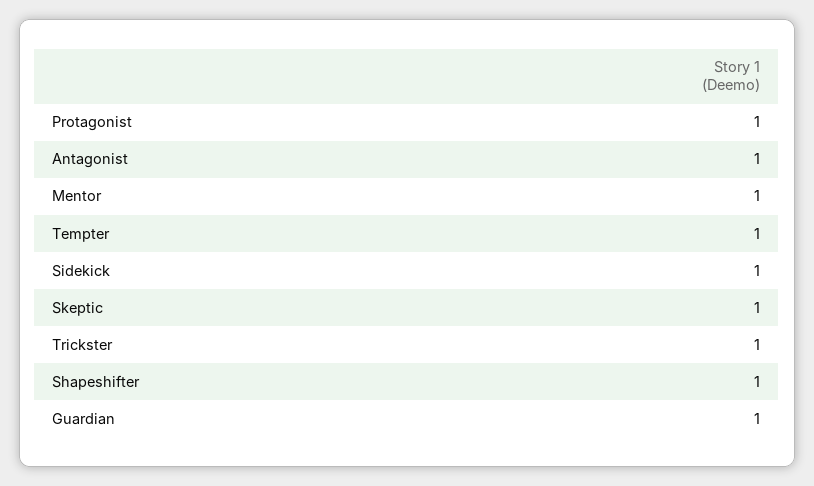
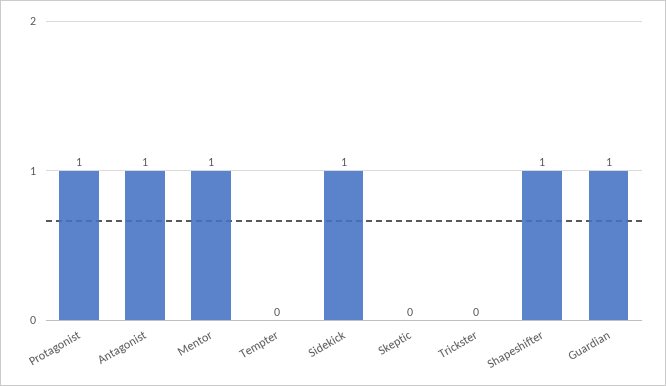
Tempter: 1 -> 0
Skeptic: 1 -> 0
Trickster: 1 -> 0

